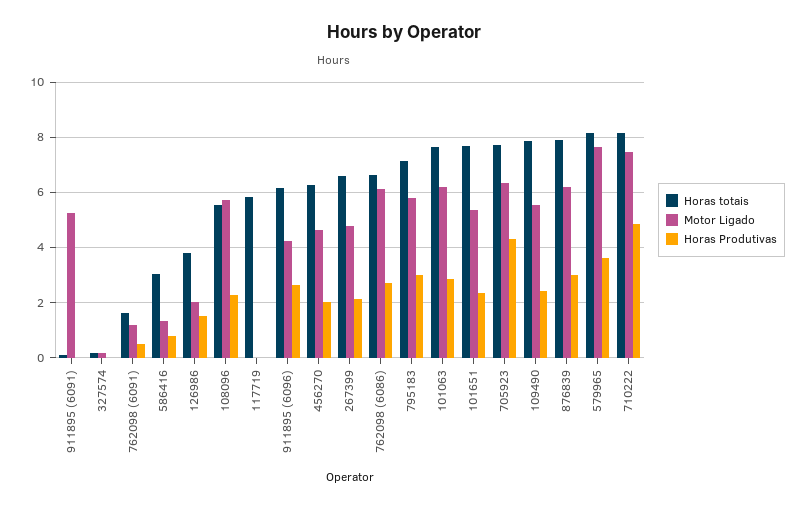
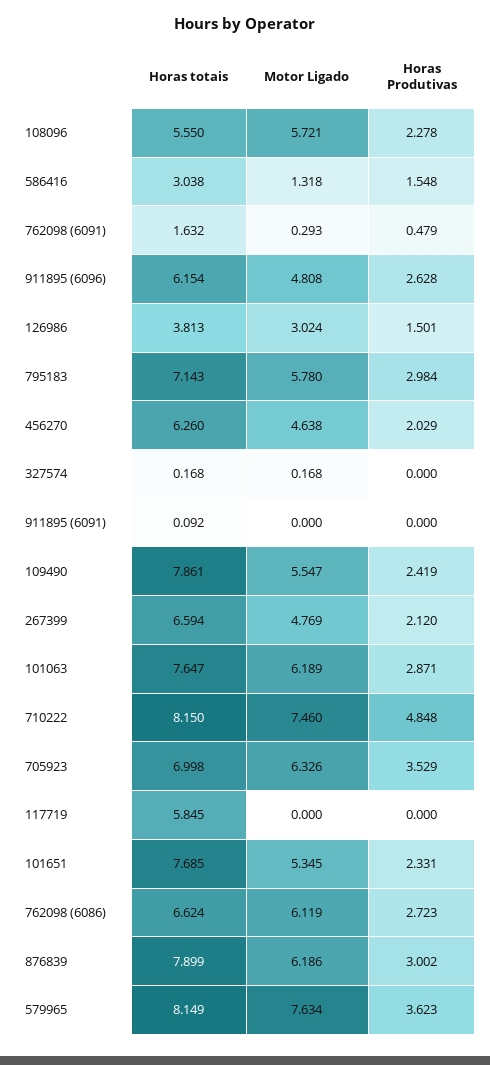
Motor Ligado, 911895 (6091): 5.25 -> 0
Motor Ligado, 762098 (6091): 1.25 -> 0.293
Horas Produtivas, 586416: 0.75 -> 1.548
Motor Ligado, 126986: 2 -> 3.024
Motor Ligado, 911895 (6096): 4.25 -> 4.808
Horas totais, 705923: 7.75 -> 6.998
Horas Produtivas, 705923: 4.25 -> 3.529

